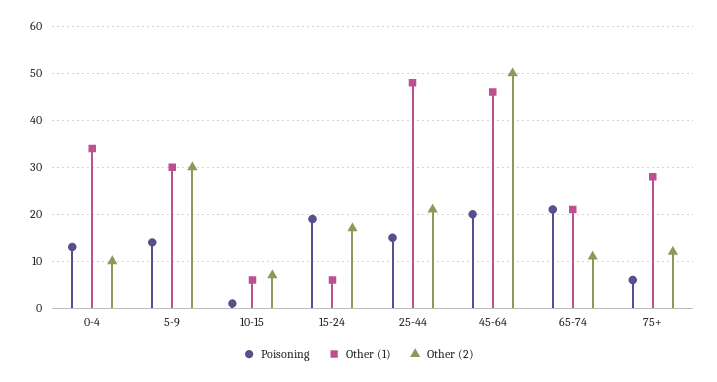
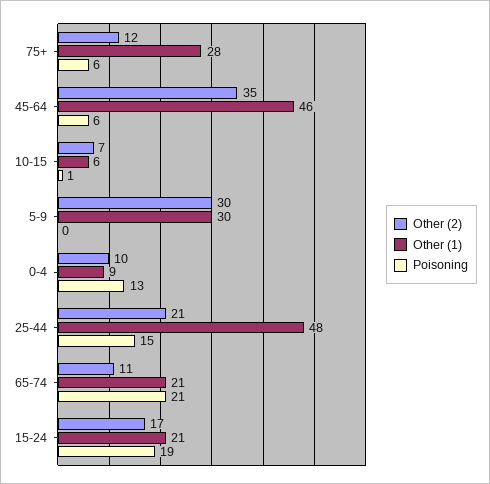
Other (1), 0-4: 35 -> 9
Poisoning, 5-9: 15 -> 0
Other (1), 15-24: 5 -> 21
Poisoning, 45-64: 20 -> 6
Other (2), 45-64: 50 -> 35

